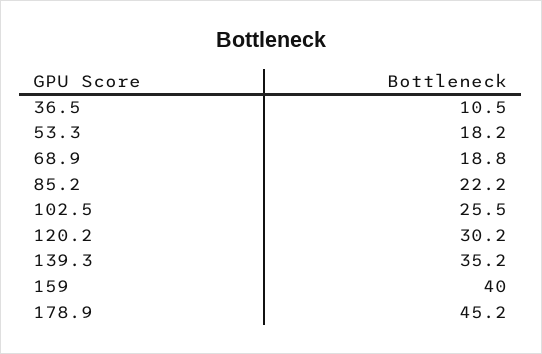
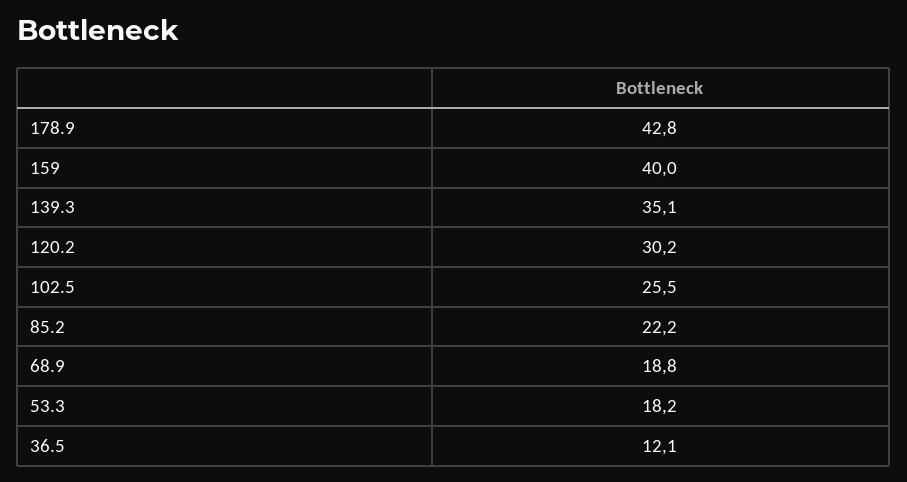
36.5: 10.5 -> 12.1
139.3: 35.2 -> 35.1
178.9: 45.2 -> 42.8

